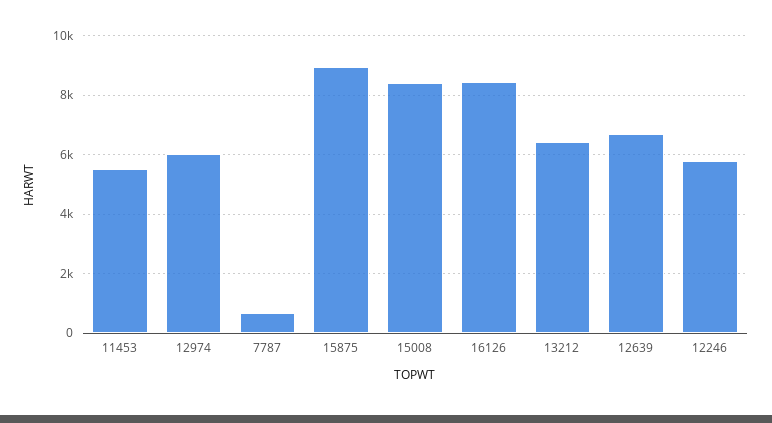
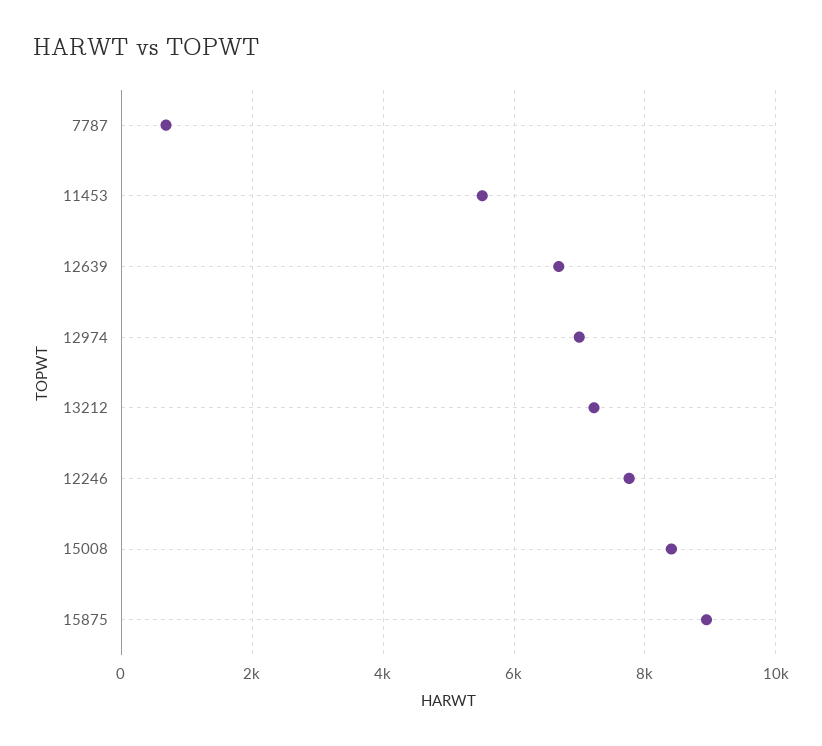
12974: 6000 -> 7000
16126: 8500 -> none
13212: 6500 -> 7200
12246: 5750 -> 7800

